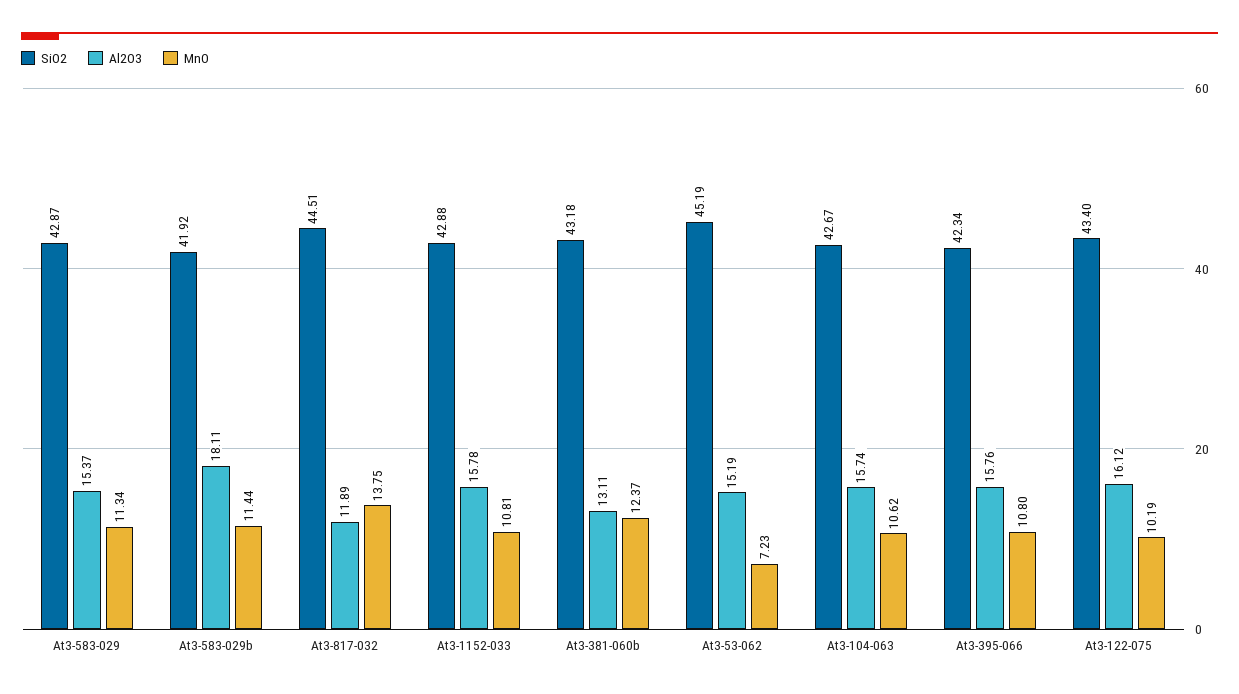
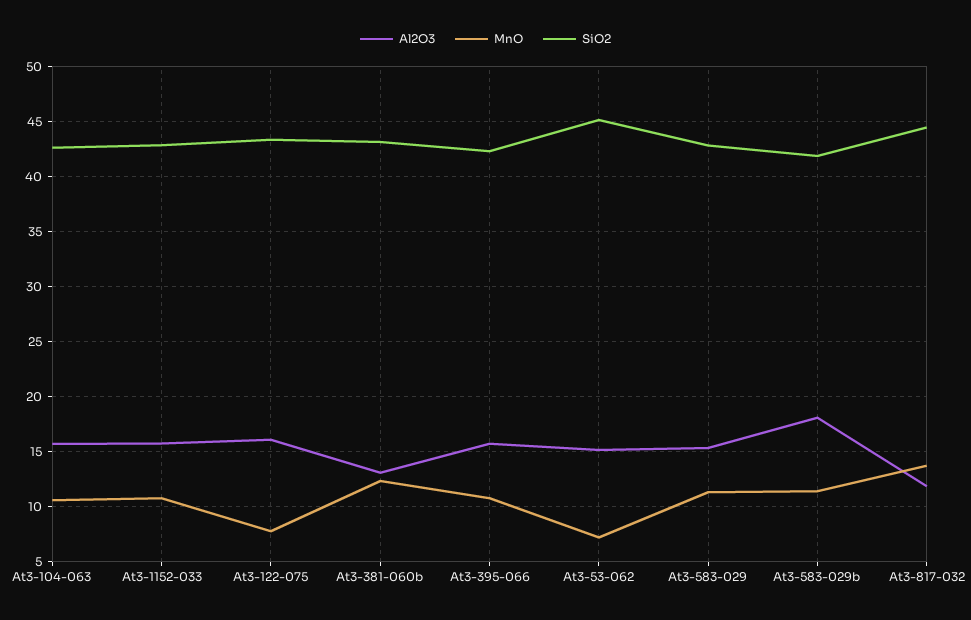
MnO, At3-122-075: 10.19 -> 8

